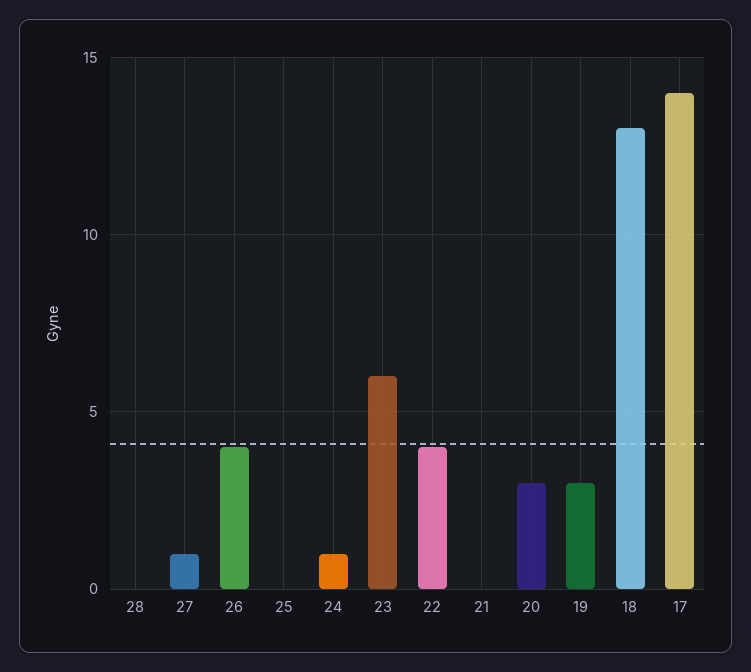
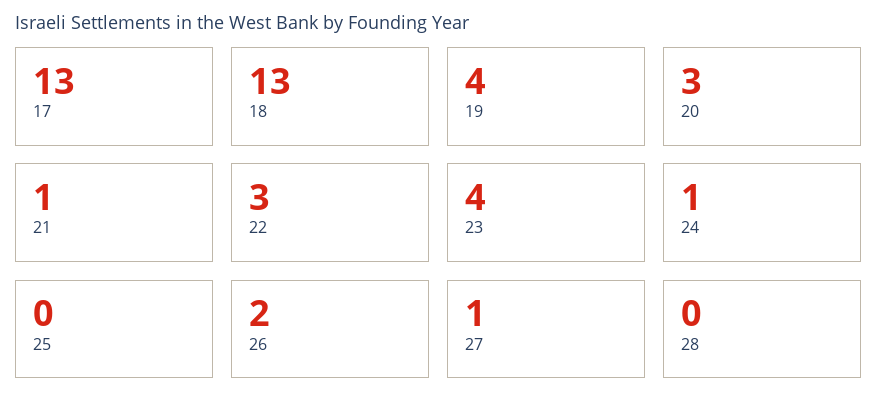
26: 4 -> 2
23: 6 -> 4
22: 4 -> 3
21: 0 -> 1
19: 3 -> 4
17: 14 -> 13

